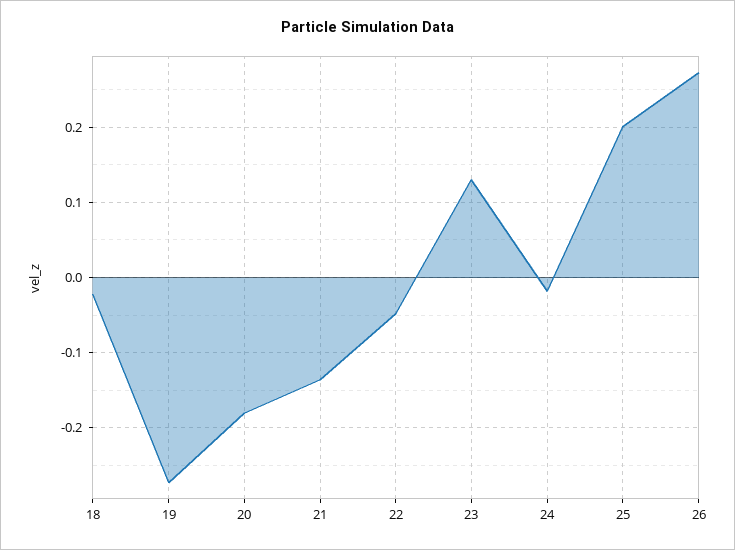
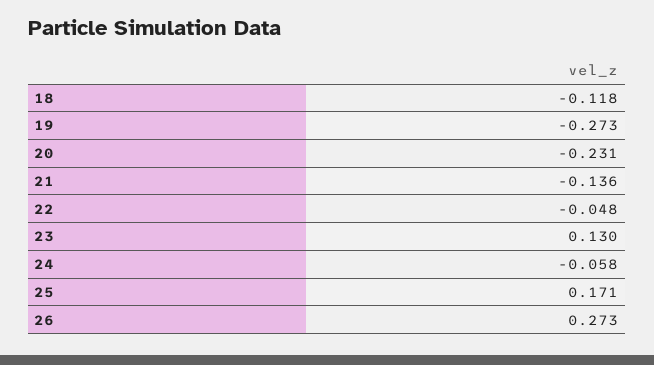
18: -0.02 -> -0.118
20: -0.18 -> -0.231
24: -0.02 -> -0.058
25: 0.2 -> 0.171

